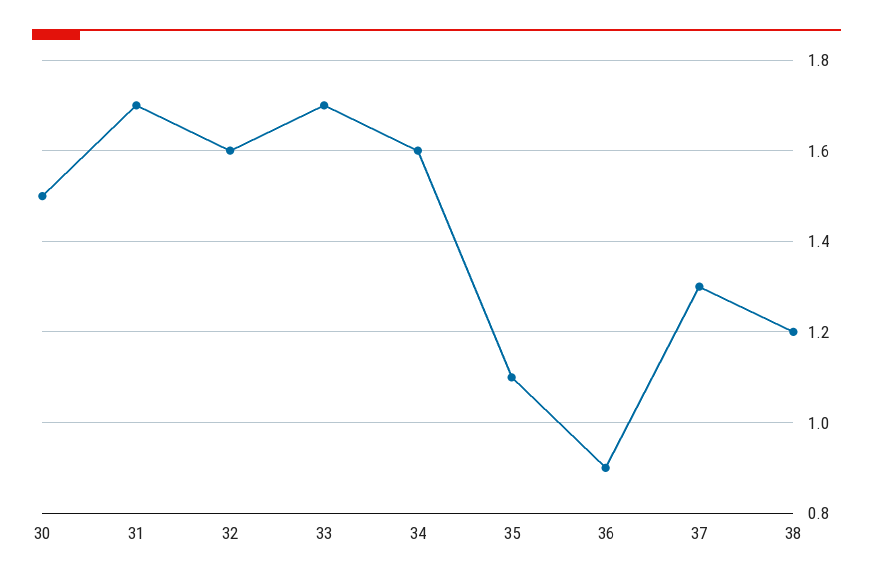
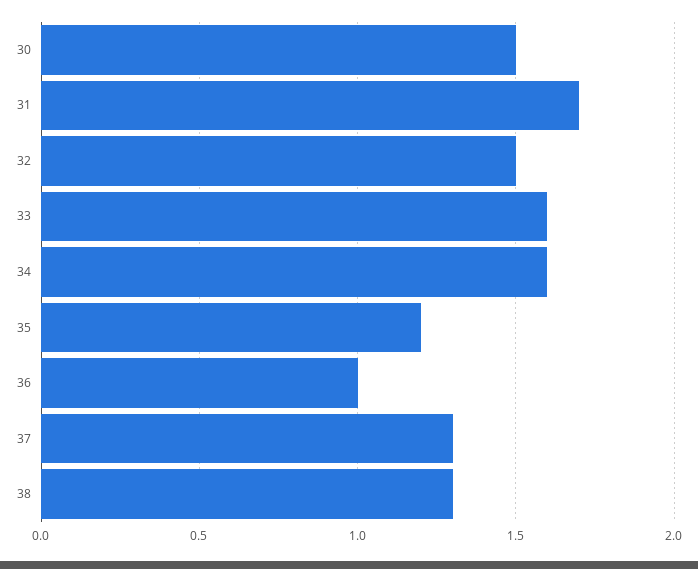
32: 1.6 -> 1.5
33: 1.7 -> 1.6
35: 1.1 -> 1.2
36: 0.9 -> 1
38: 1.2 -> 1.3

